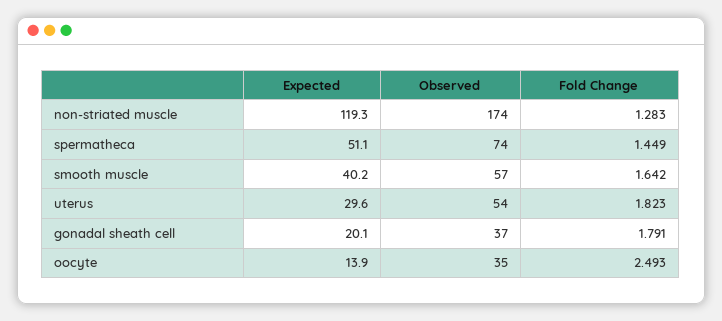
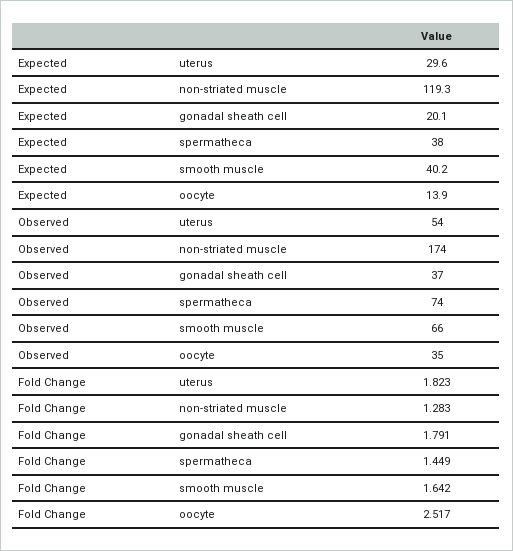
Expected, spermatheca: 51.1 -> 38
Observed, smooth muscle: 57 -> 66
Fold Change, oocyte: 2.493 -> 2.517

